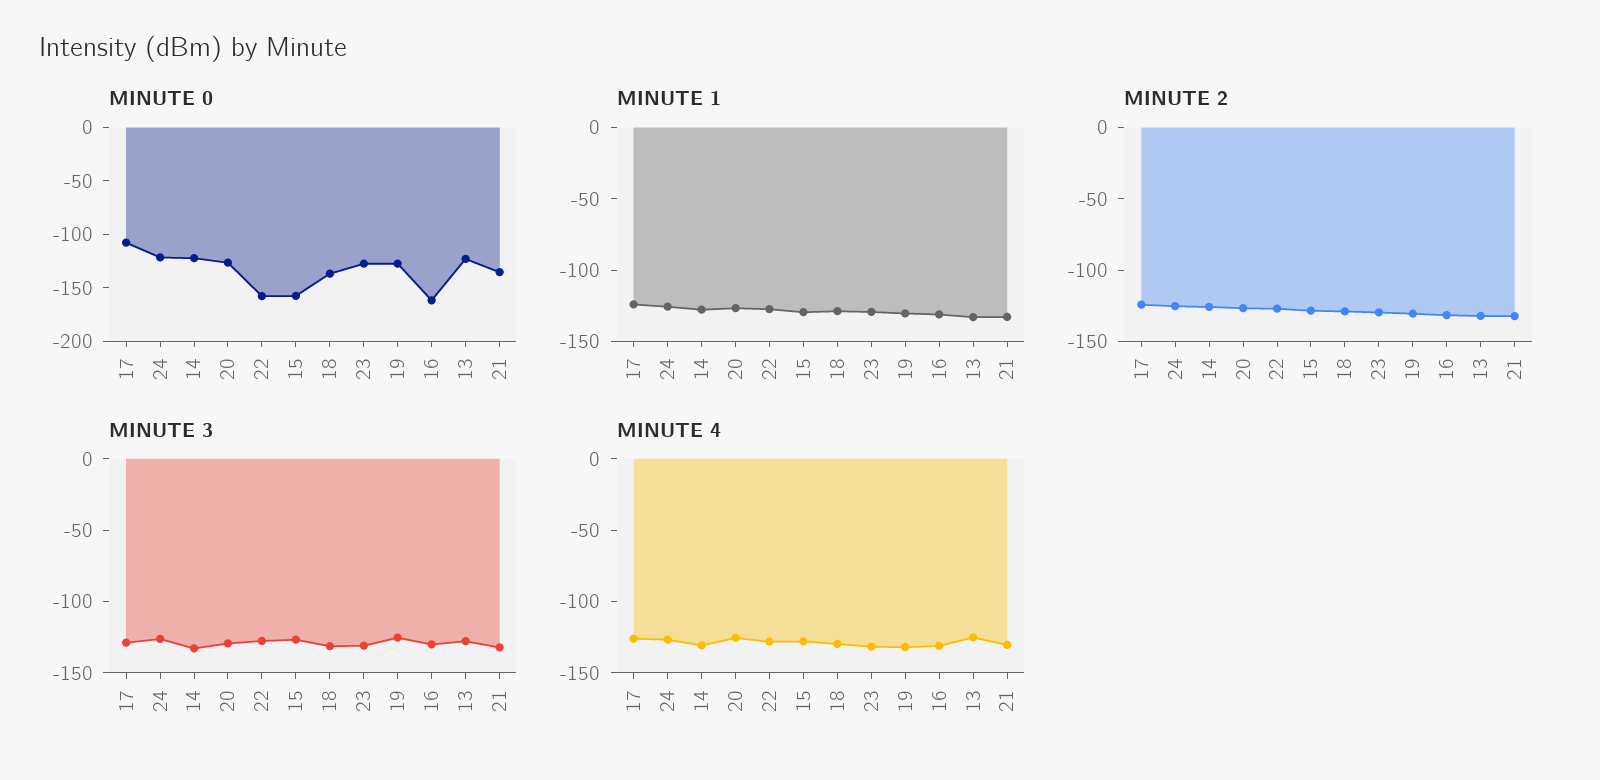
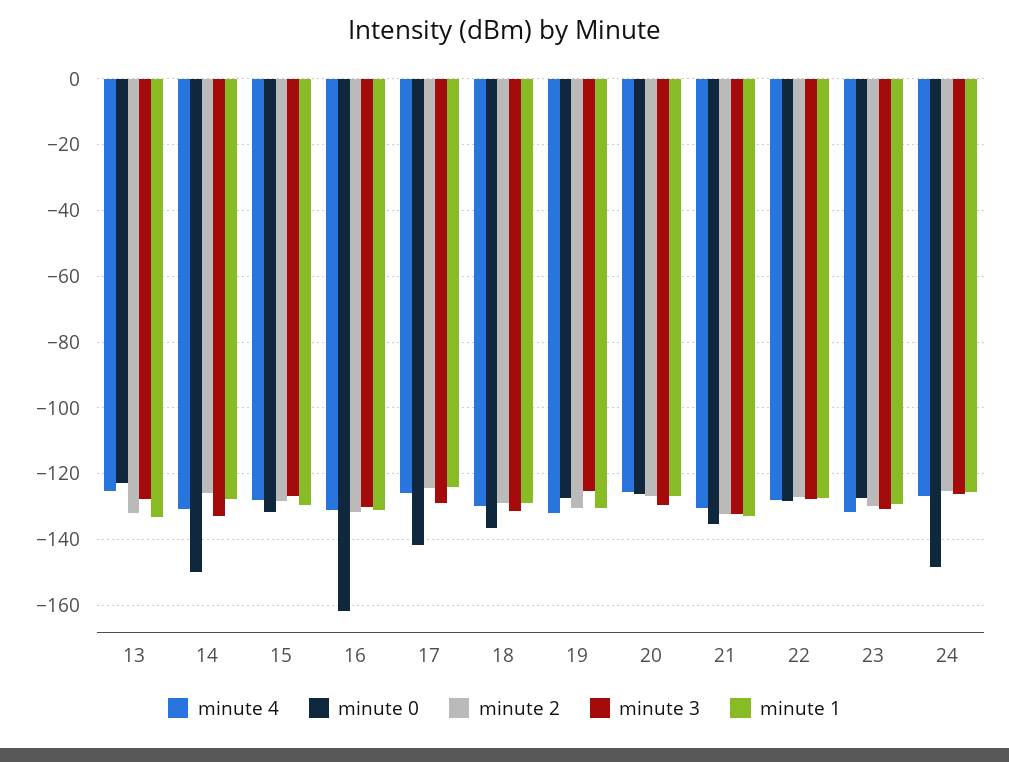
MINUTE 0, 17: -110 -> -142
MINUTE 0, 24: -120 -> -148
MINUTE 0, 14: -120 -> -150
MINUTE 0, 22: -160 -> -128
MINUTE 0, 15: -160 -> -132

